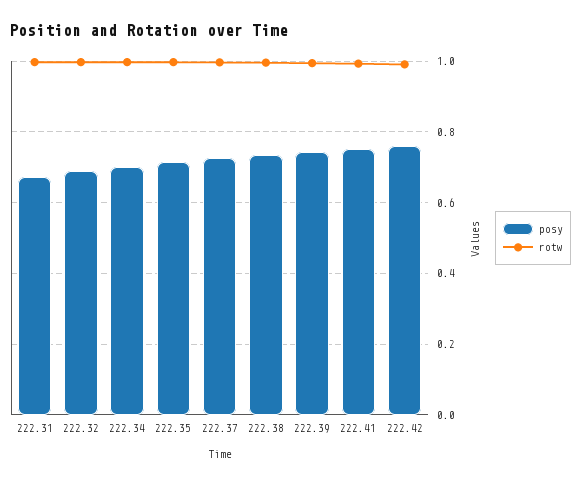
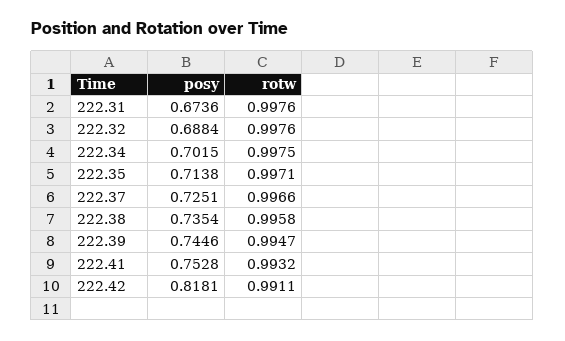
posy, 222.42: 0.76 -> 0.8181

